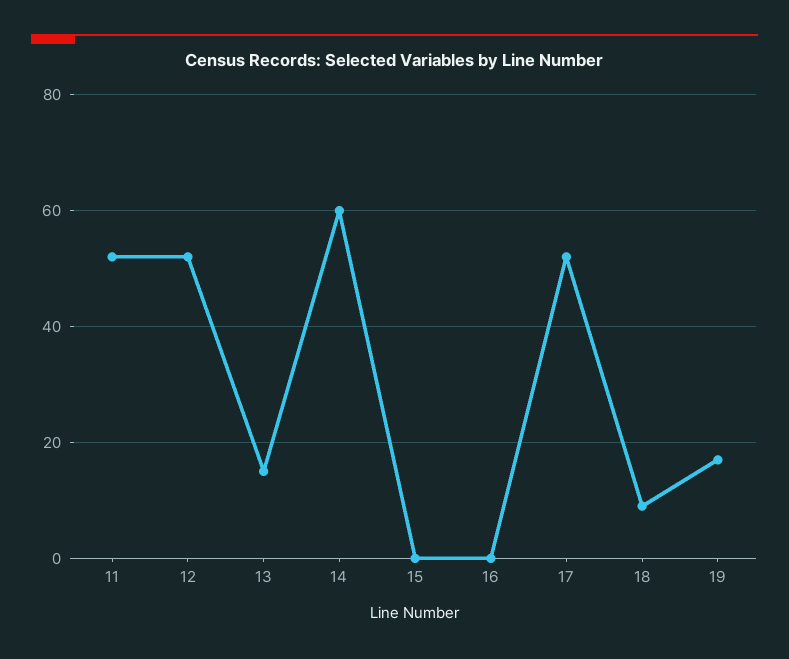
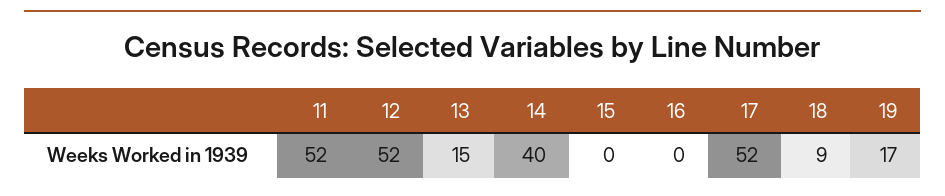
14: 60 -> 40

